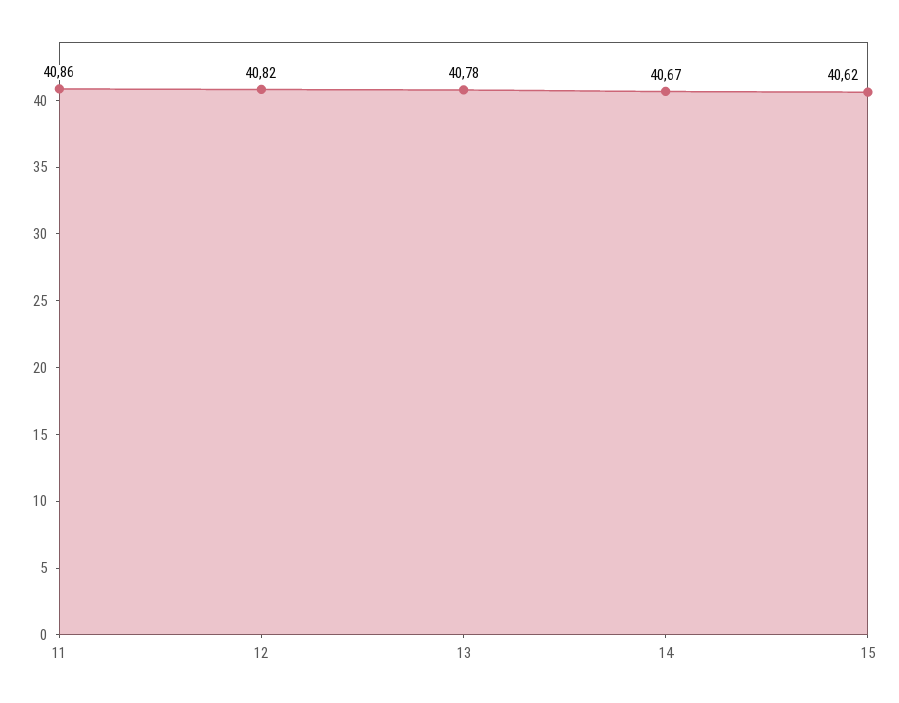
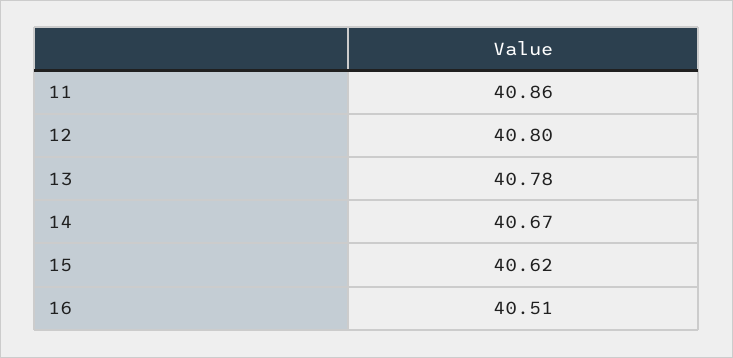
12: 40.82 -> 40.8
16: none -> 40.51

